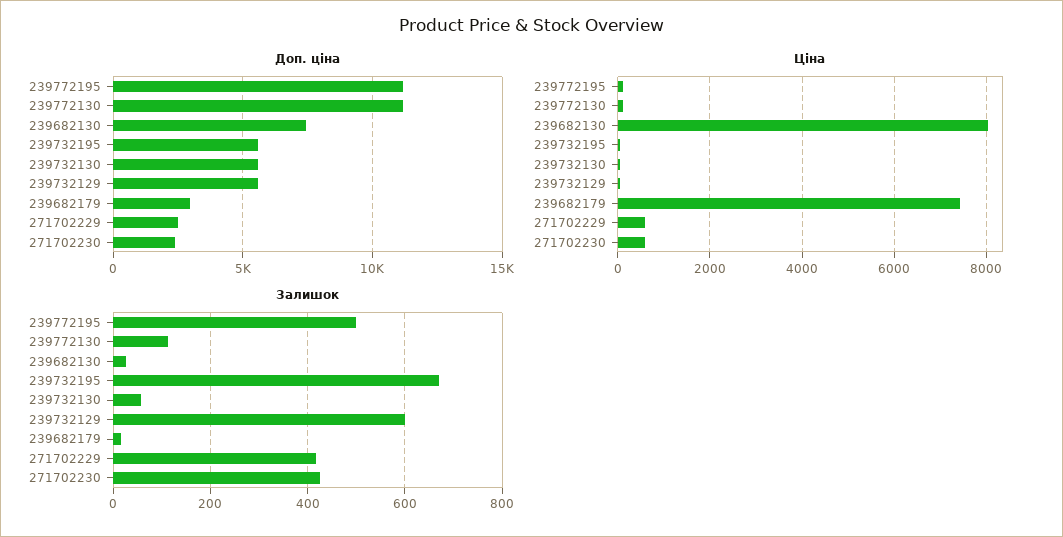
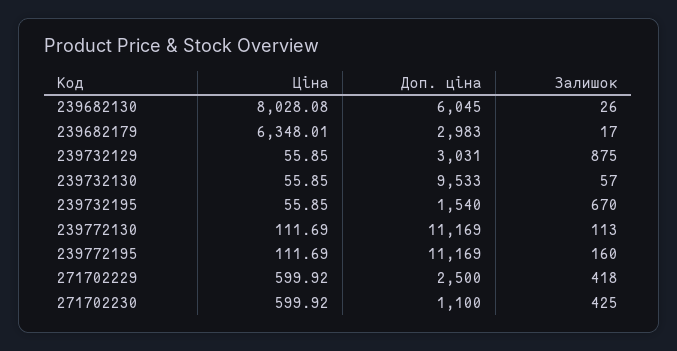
Доп. ціна, 239682130: 7500 -> 6045
Доп. ціна, 239732195: 5500 -> 1540
Доп. ціна, 239732130: 5500 -> 9533
Доп. ціна, 239732129: 5500 -> 3031
Доп. ціна, 271702230: 2500 -> 1100
Ціна, 239682179: 7400 -> 6348.01
Залишок, 239772195: 500 -> 160
Залишок, 239732129: 600 -> 875

